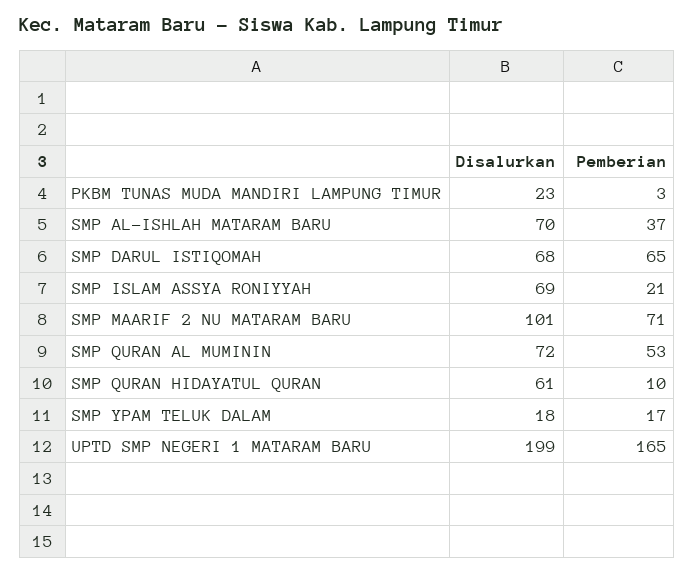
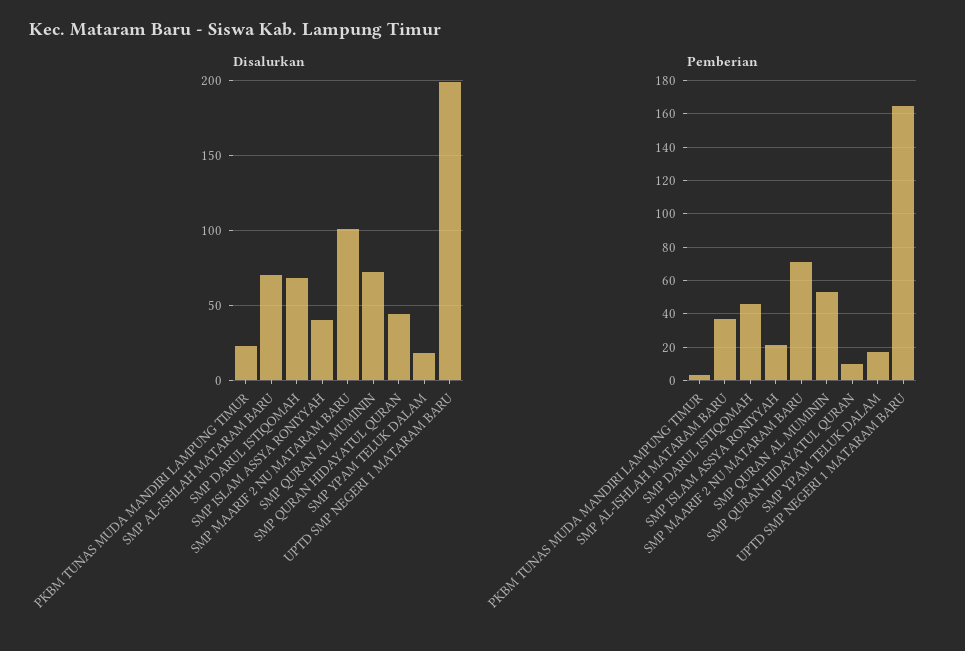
Pemberian, SMP DARUL ISTIQOMAH: 65 -> 45
Disalurkan, SMP ISLAM ASSYA RONIYYAH: 69 -> 40
Disalurkan, SMP QURAN HIDAYATUL QURAN: 61 -> 45

